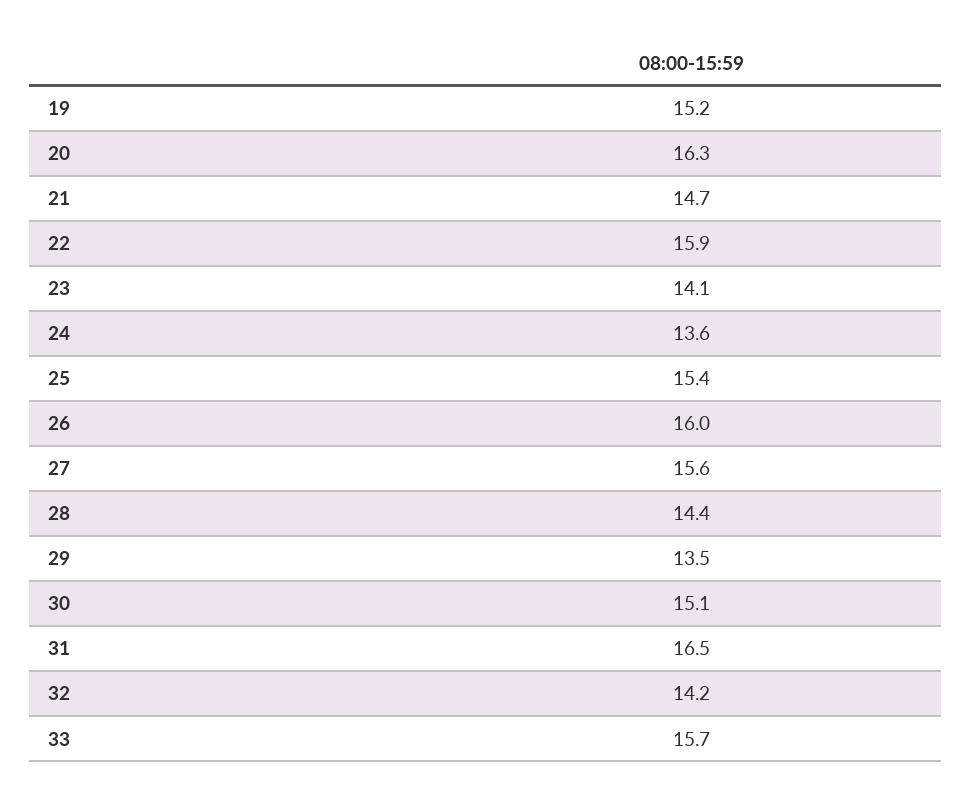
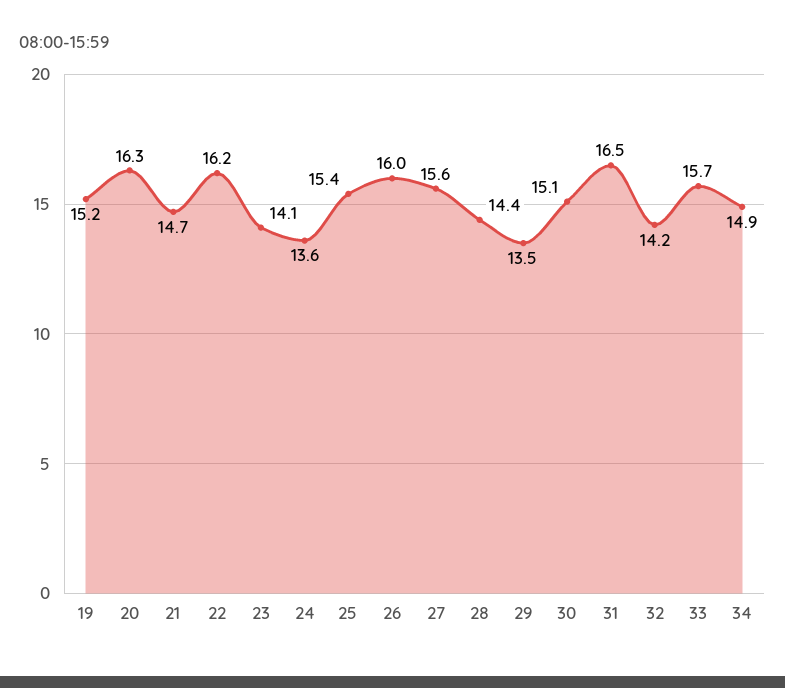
22: 15.9 -> 16.2
34: none -> 14.9

